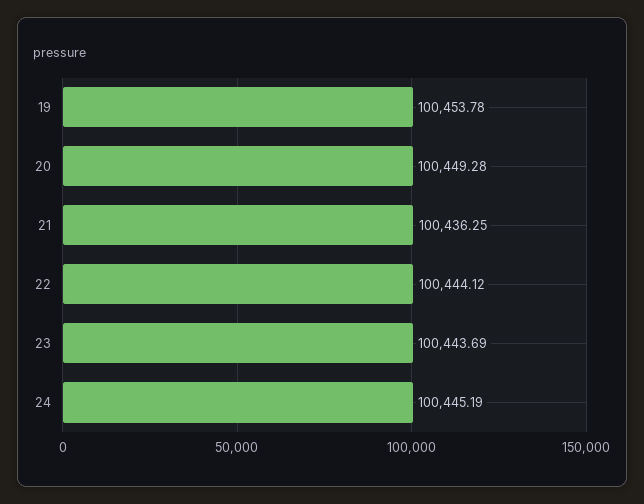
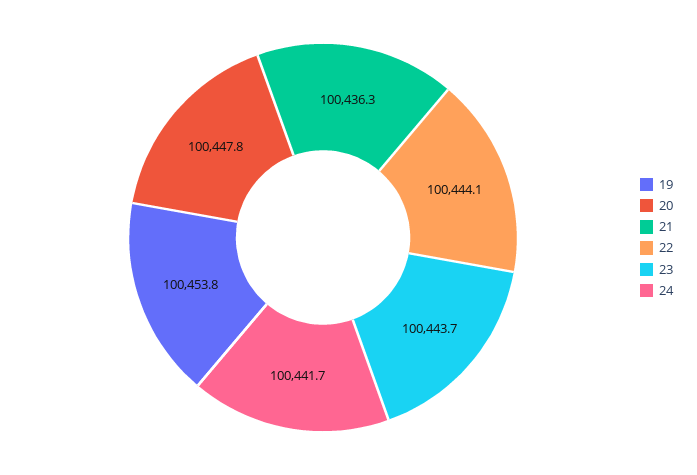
20: 100449.28 -> 100447.8
24: 100445.19 -> 100441.7

